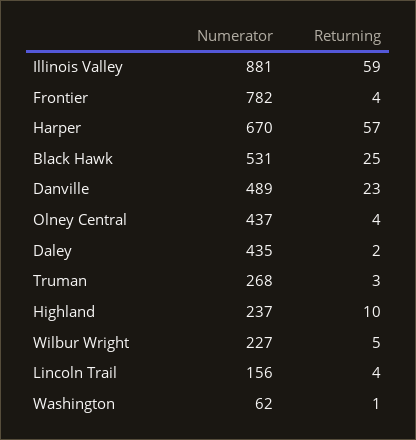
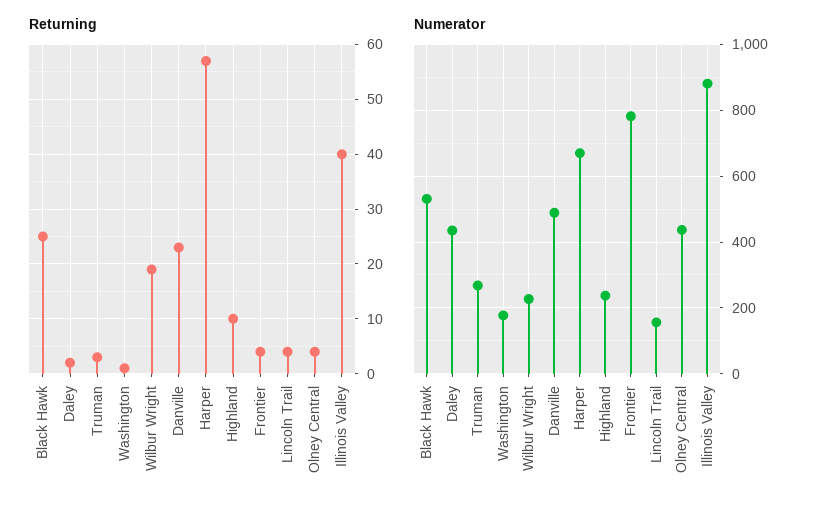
Returning, Illinois Valley: 59 -> 40
Returning, Wilbur Wright: 5 -> 20
Numerator, Washington: 62 -> 180

